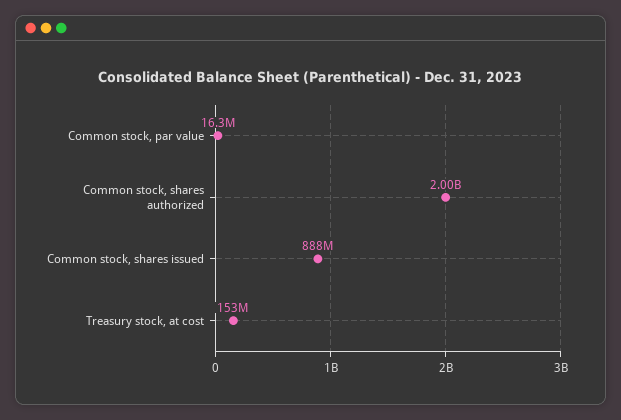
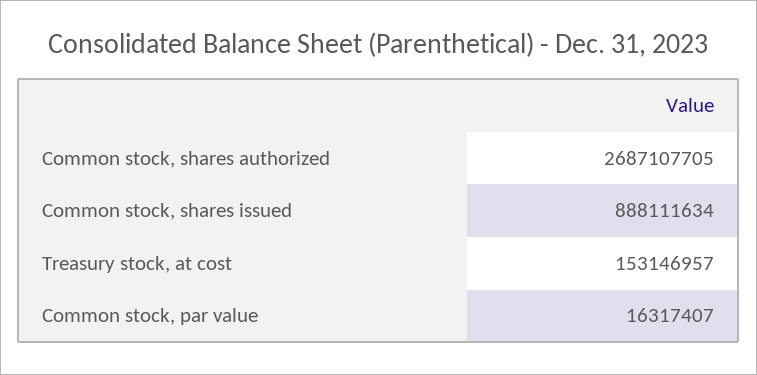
Common stock, shares authorized: 2000000000 -> 2687107705

